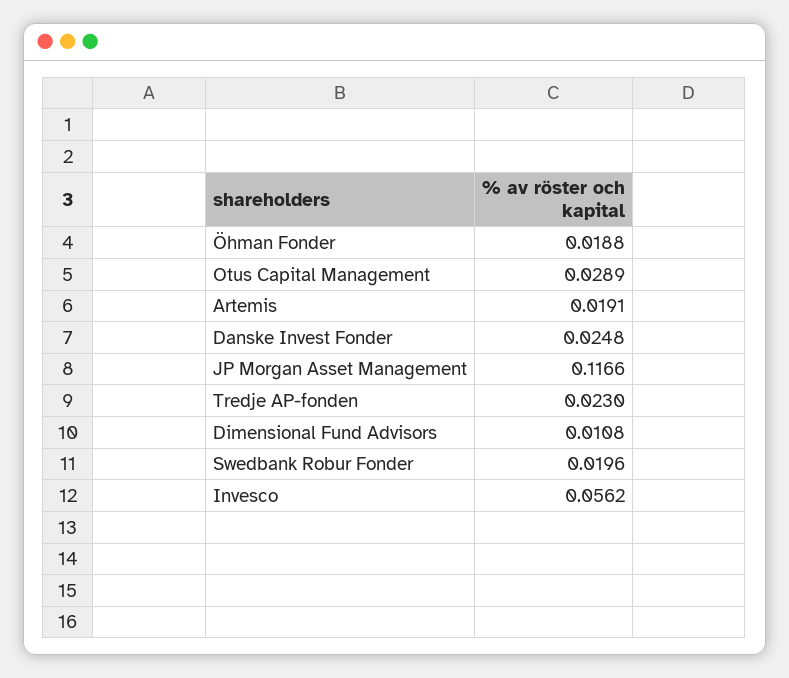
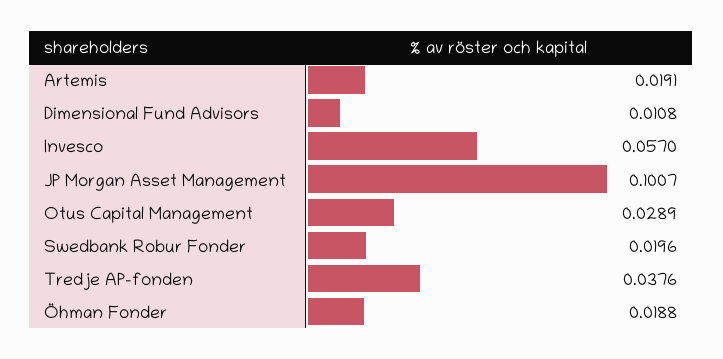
Danske Invest Fonder: 0.0248 -> none
JP Morgan Asset Management: 0.1166 -> 0.1007
Tredje AP-fonden: 0.023 -> 0.0376
Invesco: 0.0562 -> 0.057

